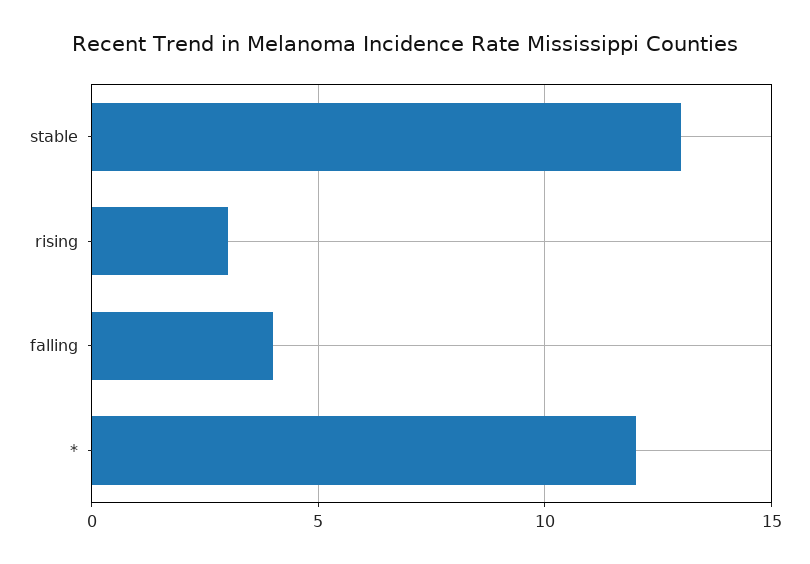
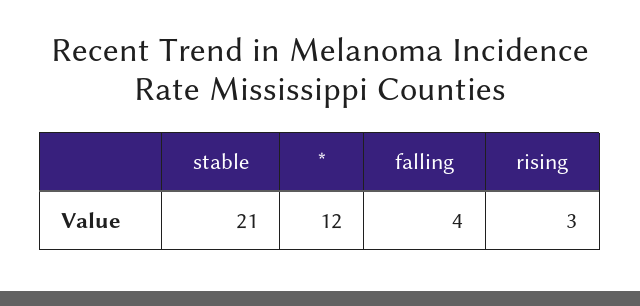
stable: 13 -> 21

